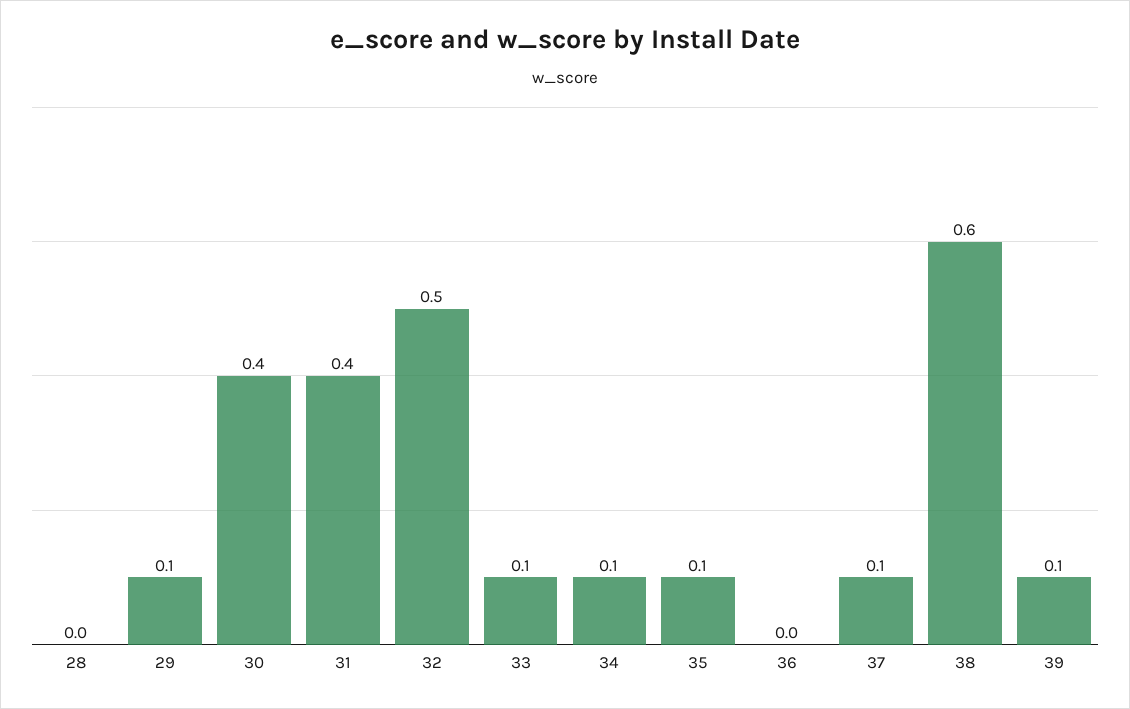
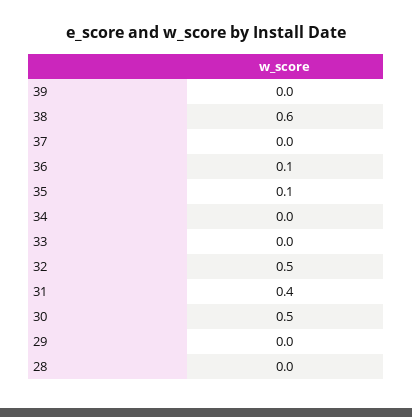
29: 0.1 -> 0
30: 0.4 -> 0.5
33: 0.1 -> 0
34: 0.1 -> 0
36: 0 -> 0.1
37: 0.1 -> 0
39: 0.1 -> 0

